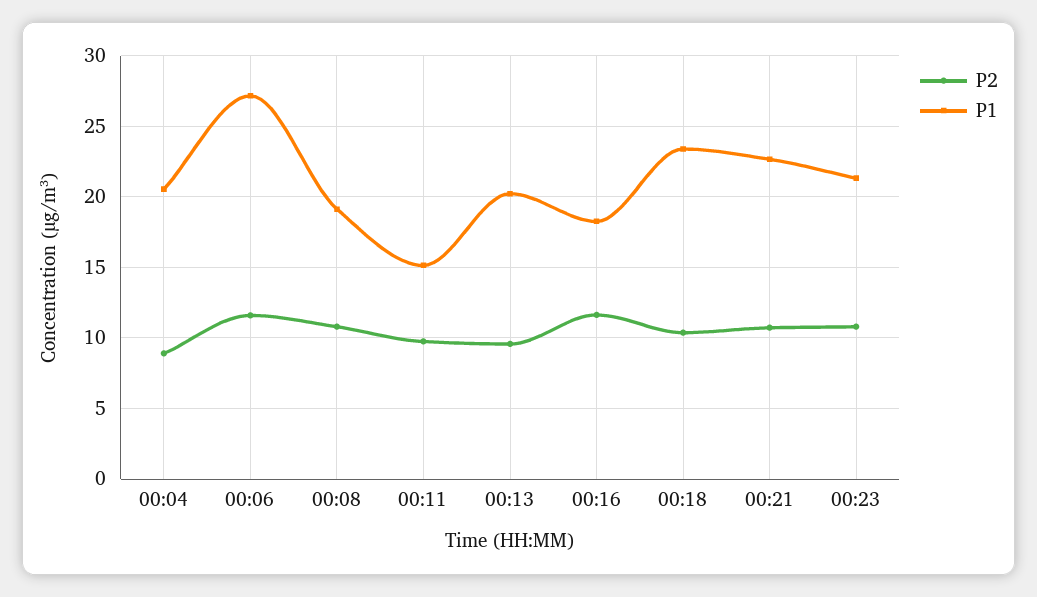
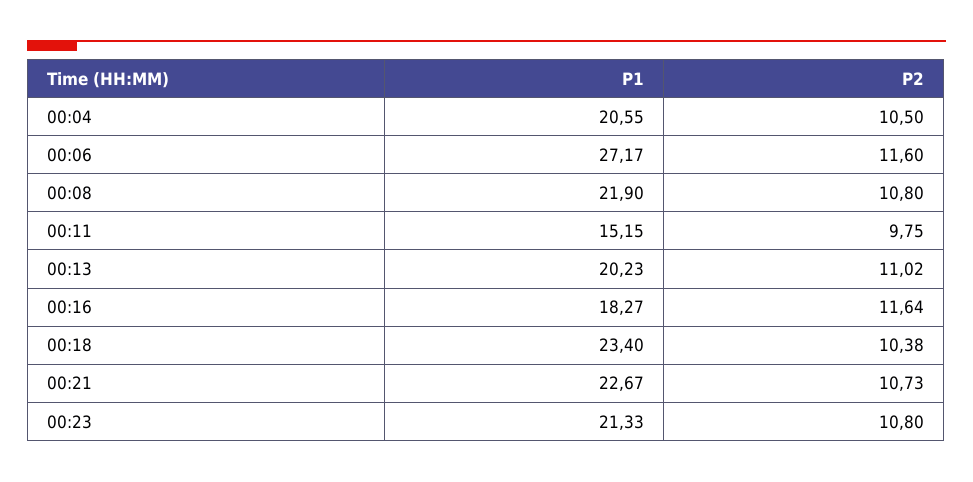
P2, 00:04: 9 -> 10.5
P1, 00:08: 19 -> 21.9
P2, 00:13: 9.5 -> 11.02

